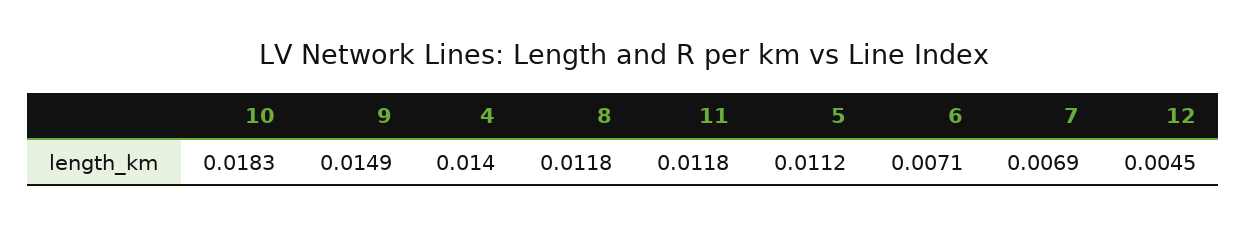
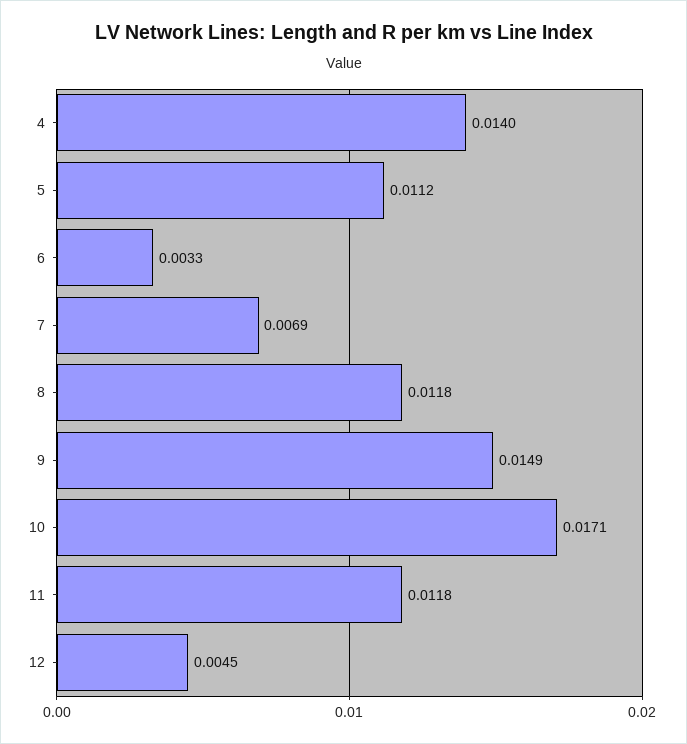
10: 0.0183 -> 0.0171
6: 0.0071 -> 0.0033

